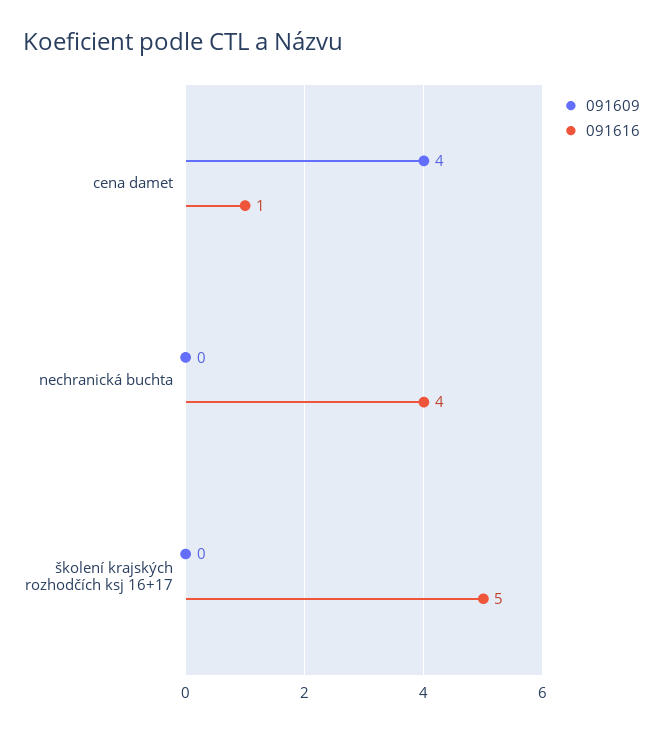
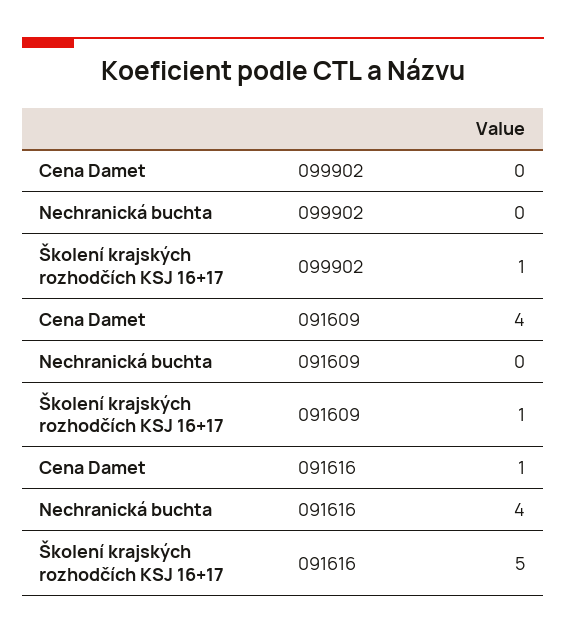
091609, školení krajských rozhodčích ksj 16+17: 0 -> 1
099902, cena damet: none -> 0
099902, nechranická buchta: none -> 0
099902, školení krajských rozhodčích ksj 16+17: none -> 1

